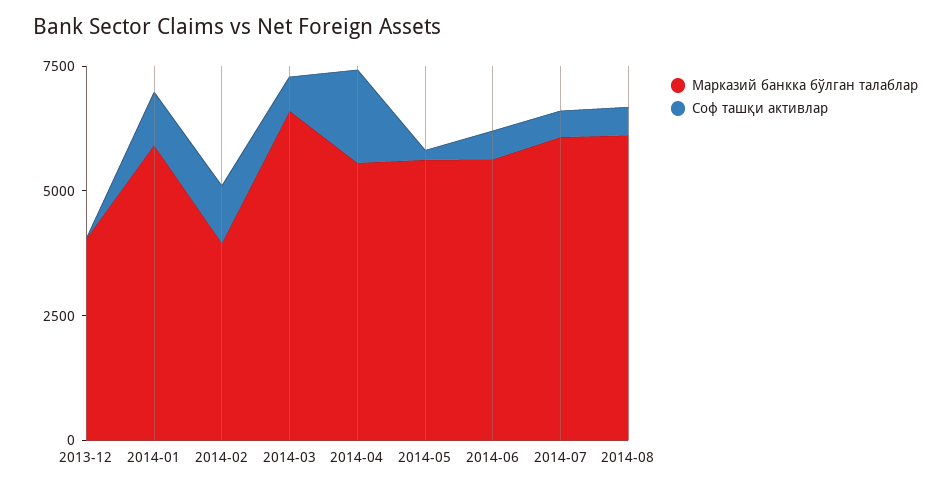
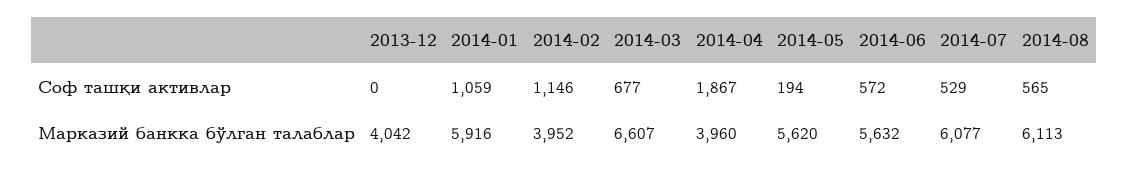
Марказий банкка бўлган талаблар, 2014-04: 5500 -> 3960

